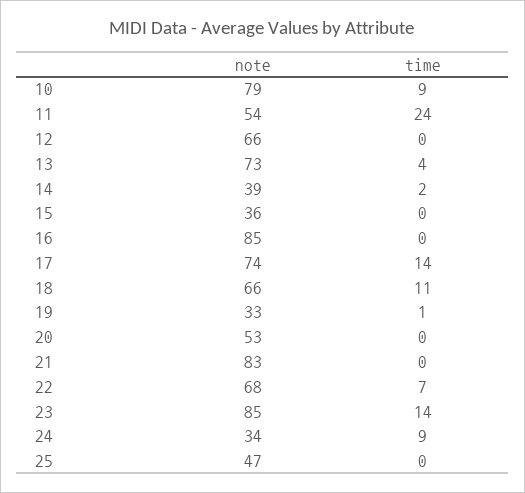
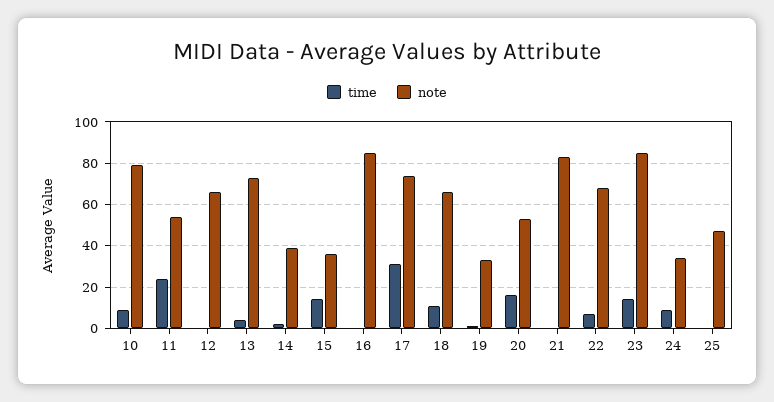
time, 15: 0 -> 15
time, 17: 14 -> 30
time, 20: 0 -> 15

